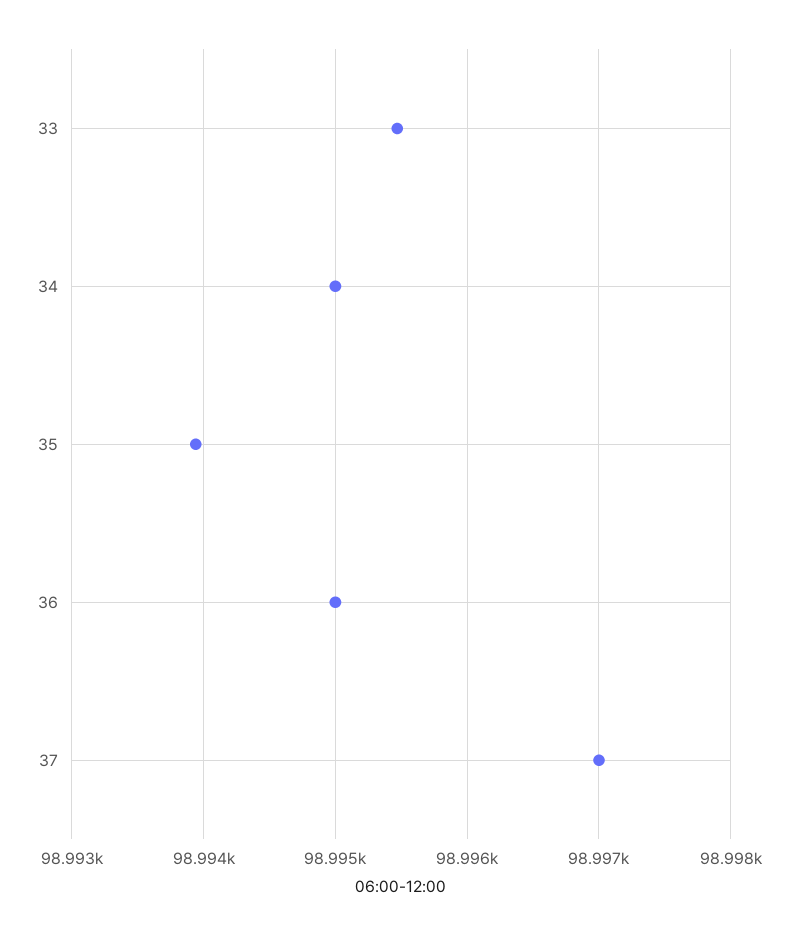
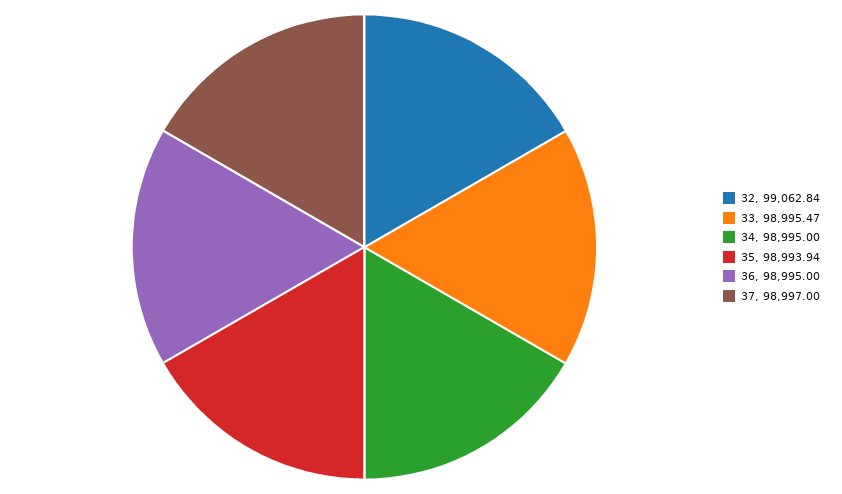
32: none -> 99062.84

